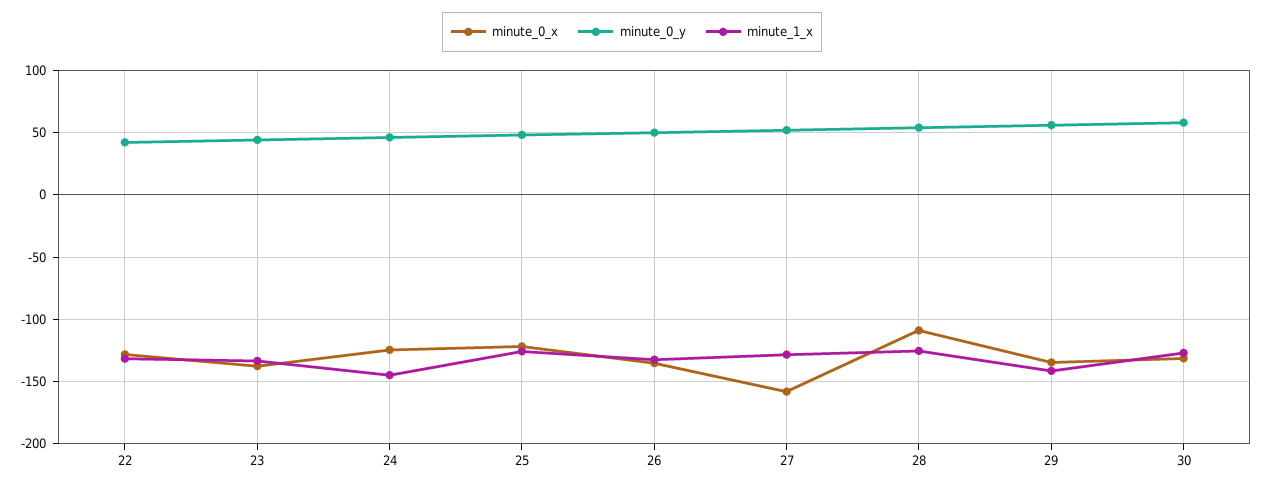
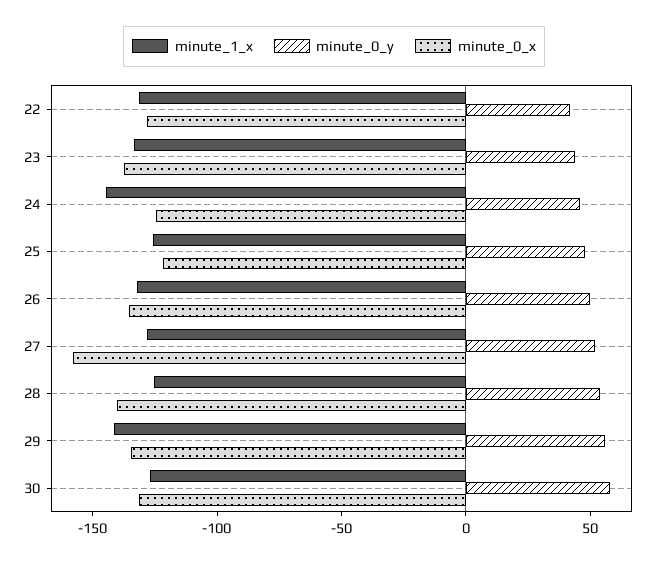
minute_0_x, 28: -110 -> -140

